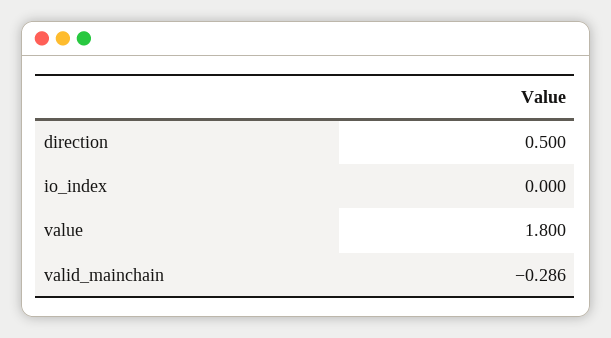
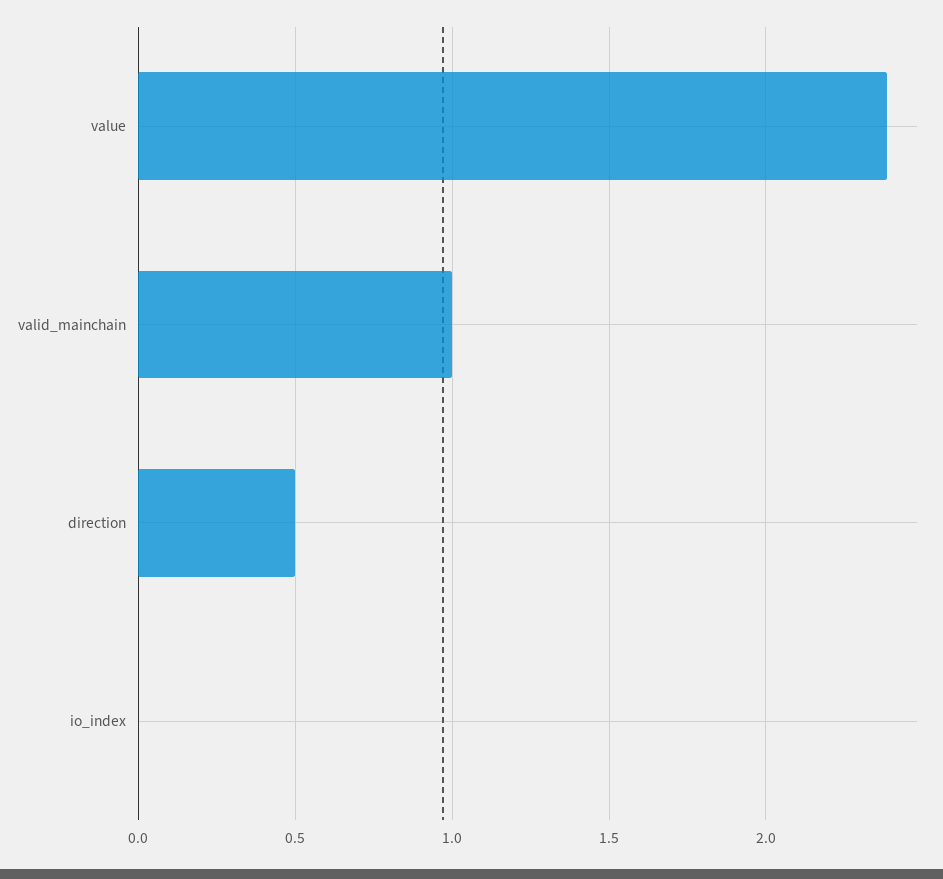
value: 1.8 -> 2.4
valid_mainchain: -0.286 -> 1

